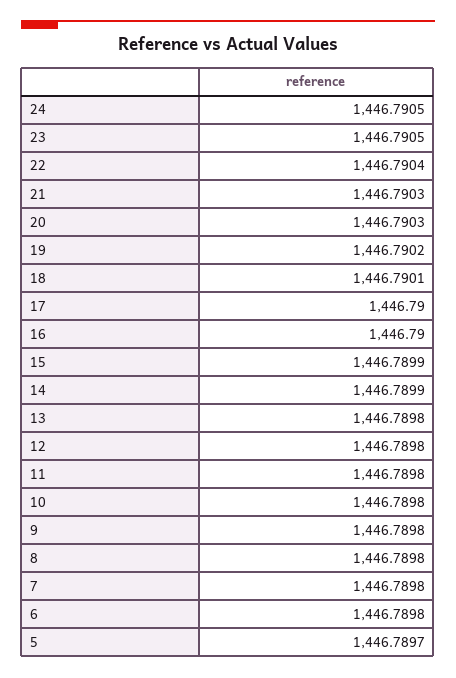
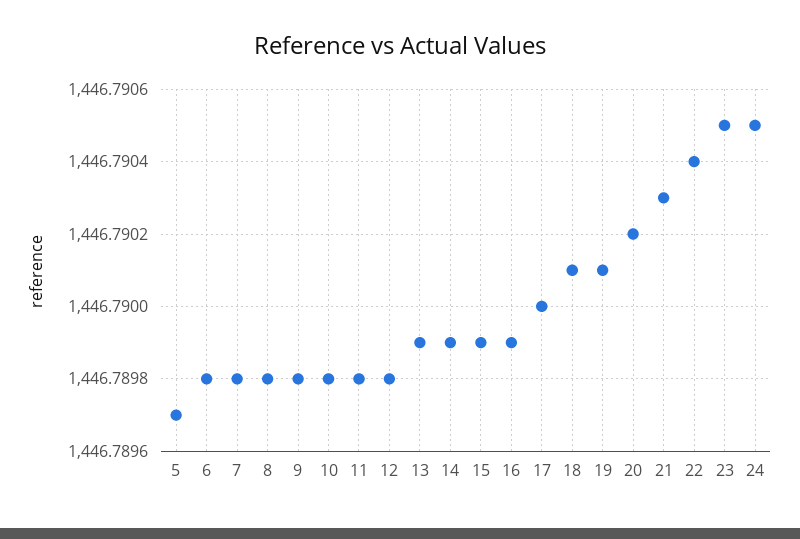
20: 1446.7903 -> 1446.7902
19: 1446.7902 -> 1446.7901
16: 1446.79 -> 1446.7899
13: 1446.7898 -> 1446.7899

